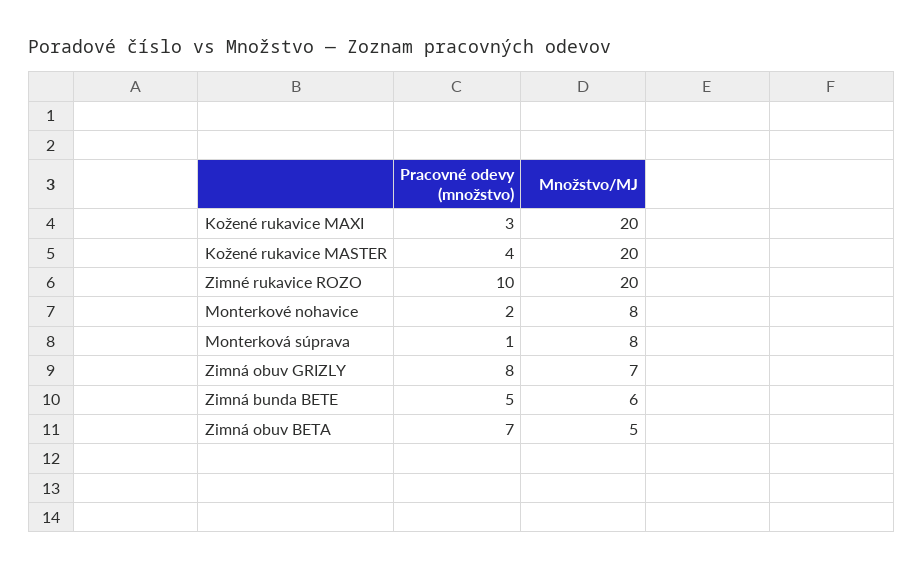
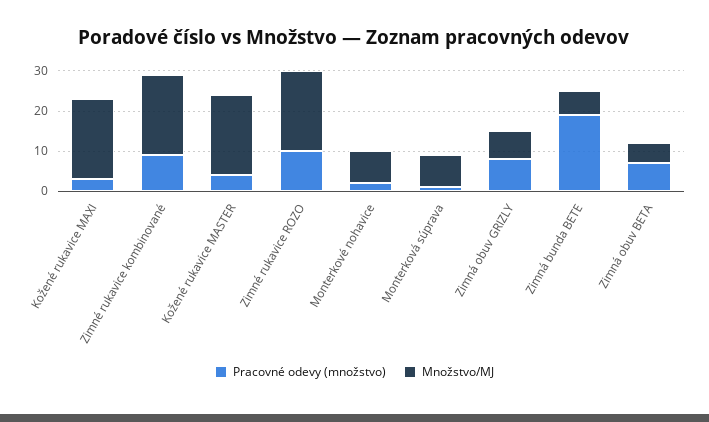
Pracovné odevy (množstvo), Zimná bunda BETE: 5 -> 20
Pracovné odevy (množstvo), Zimné rukavice kombinované: none -> 10
Množstvo/MJ, Zimné rukavice kombinované: none -> 20

